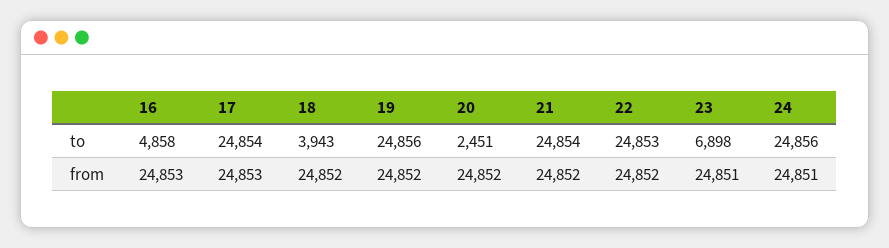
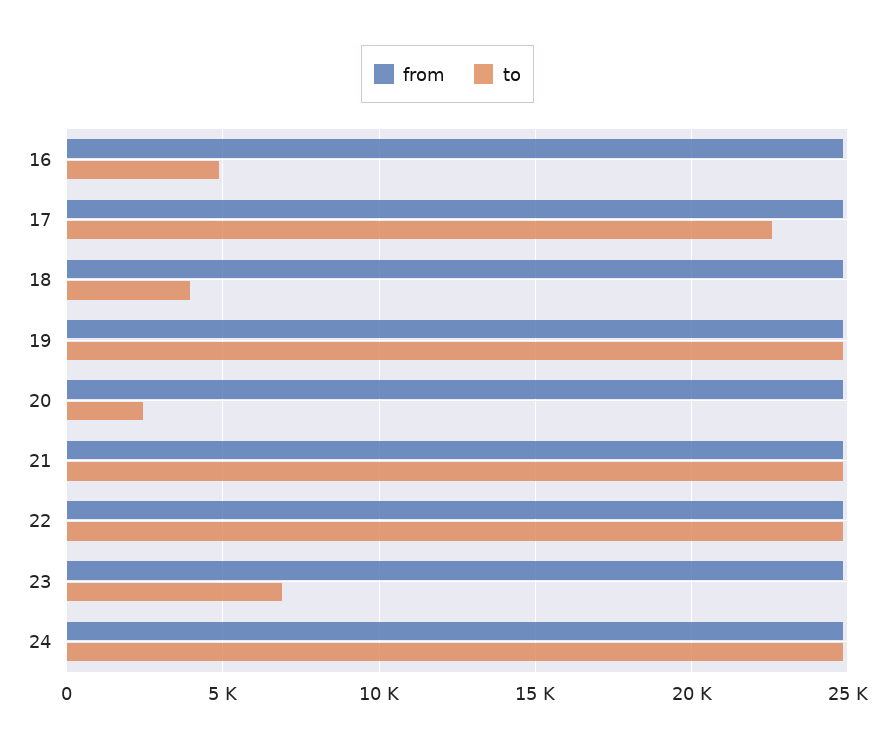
to, 17: 24854 -> 22500

